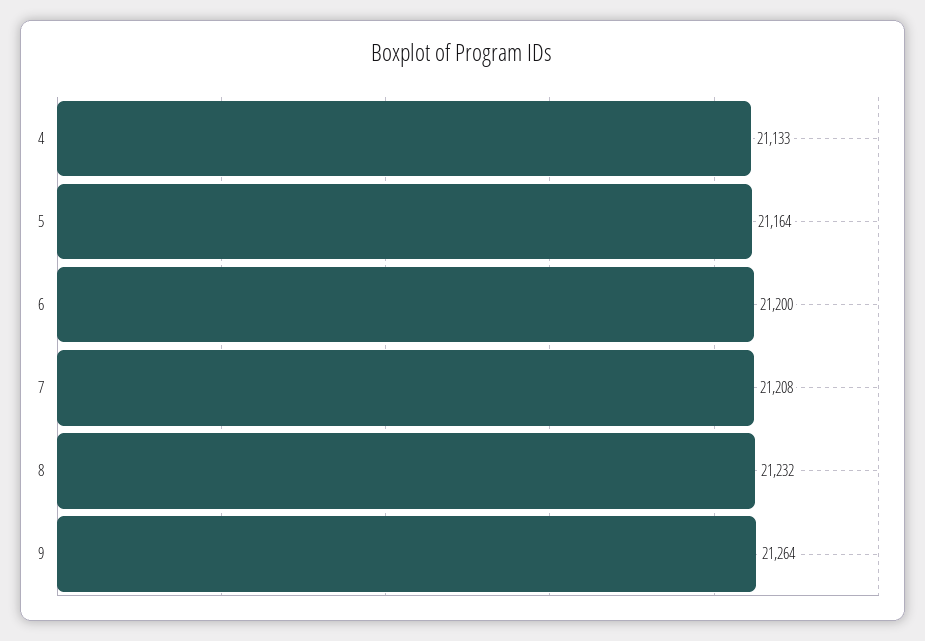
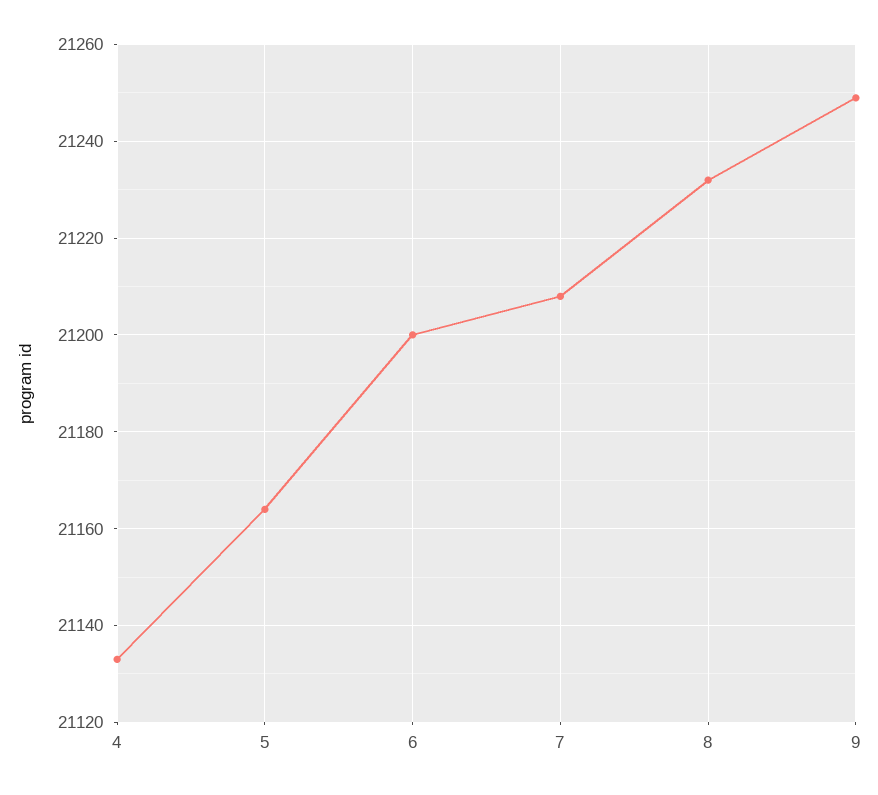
9: 21264 -> 21250

